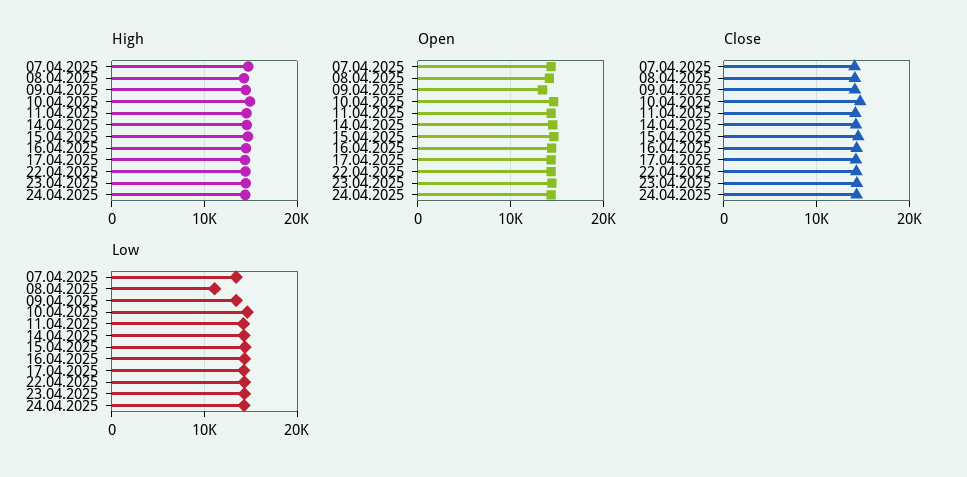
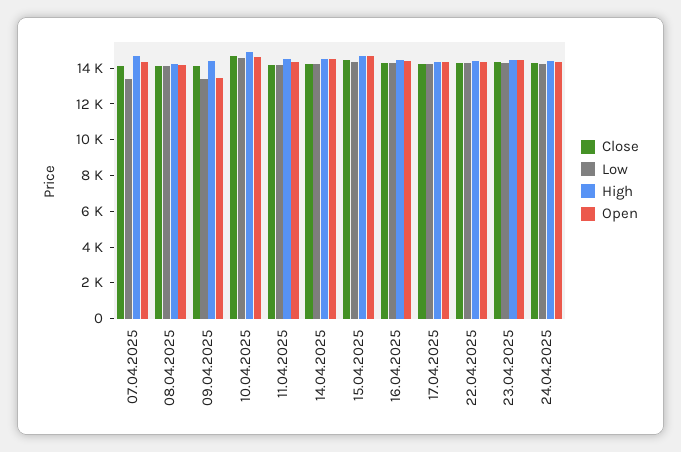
Low, 08.04.2025: 11000 -> 14000

